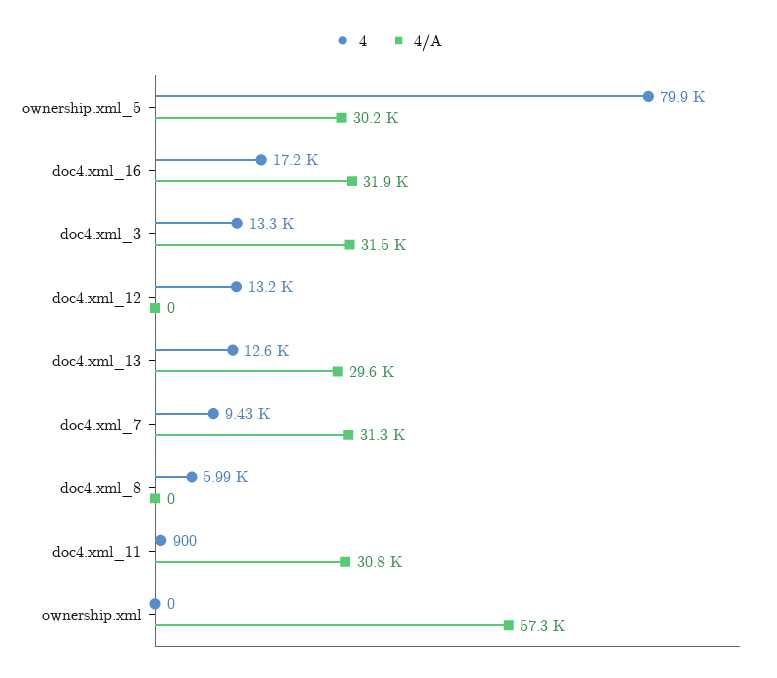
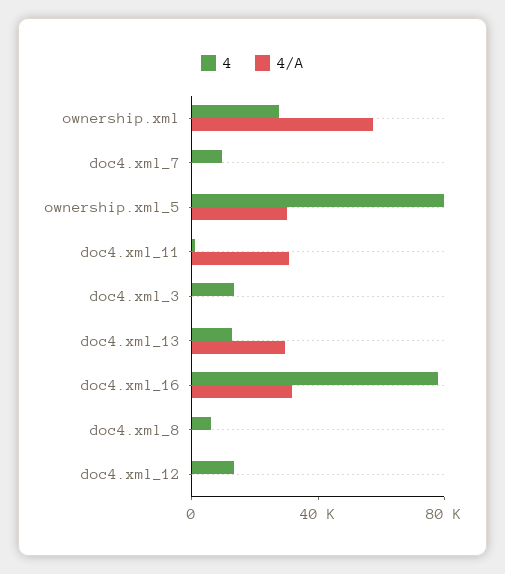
4, doc4.xml_16: 17200 -> 80000
4/A, doc4.xml_3: 31500 -> 0
4/A, doc4.xml_7: 31300 -> 0
4, ownership.xml: 0 -> 30000

